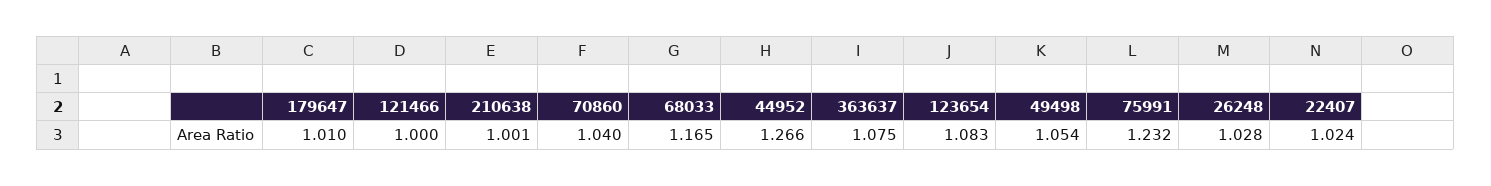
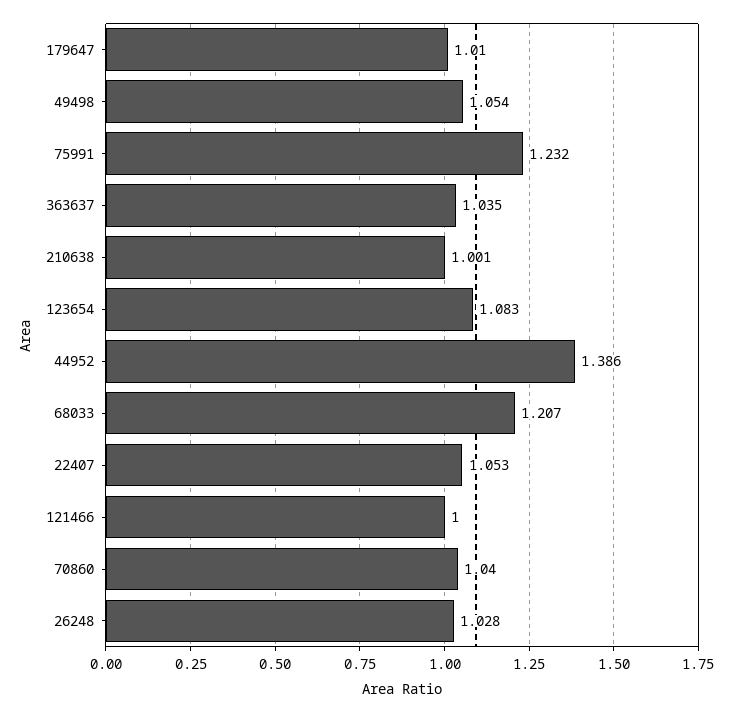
68033: 1.165 -> 1.207
44952: 1.266 -> 1.386
363637: 1.075 -> 1.035
22407: 1.024 -> 1.053

